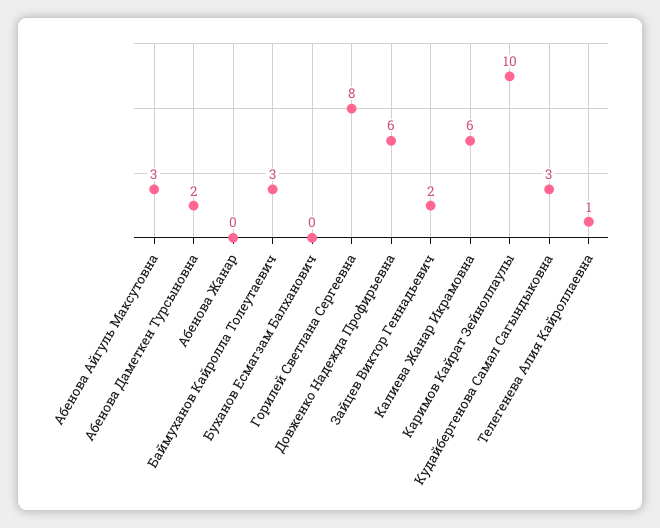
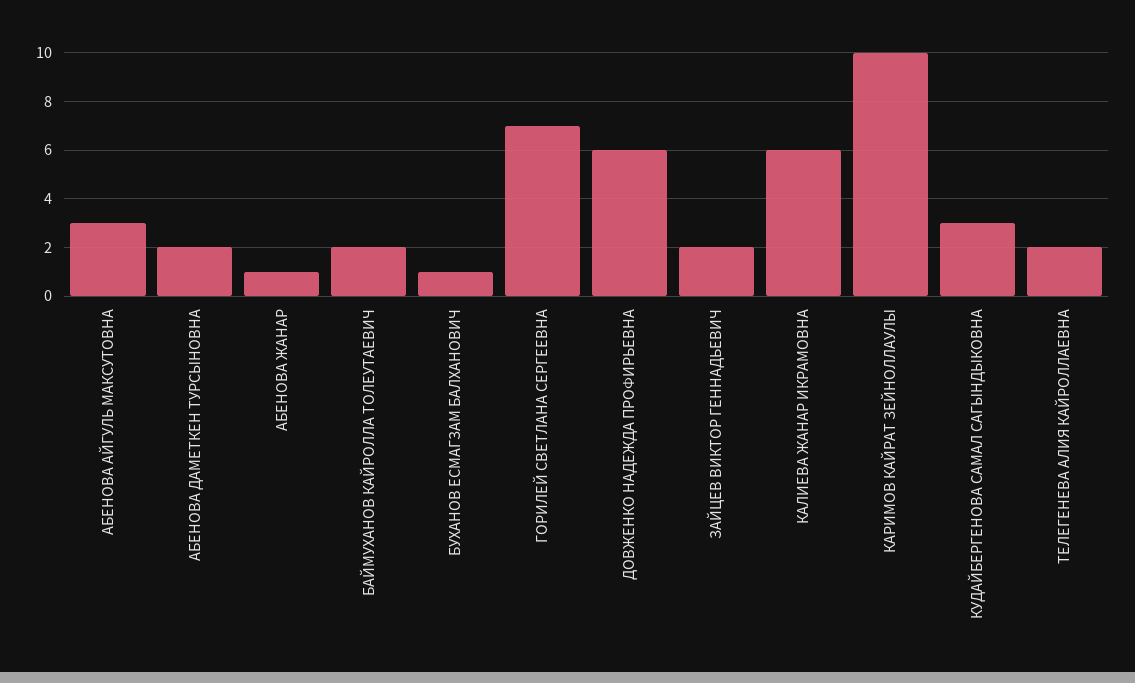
Абенова Жанар: 0 -> 1
Баймуханов Кайролла Толеутаевич: 3 -> 2
Буханов Есмагзам Балханович: 0 -> 1
Горилей Светлана Сергеевна: 8 -> 7
Телегенева Алия Кайроллаевна: 1 -> 2

